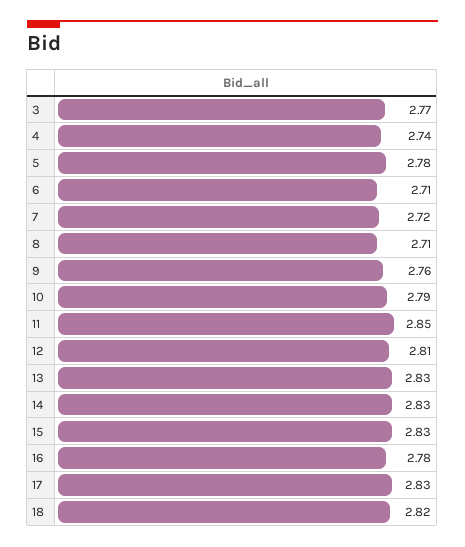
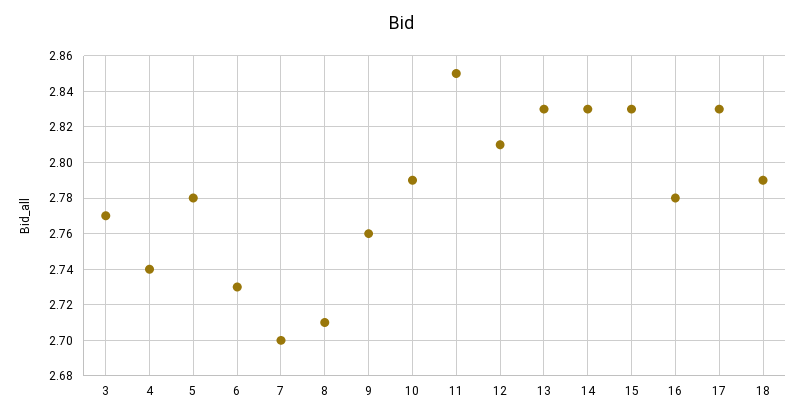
6: 2.71 -> 2.73
7: 2.72 -> 2.7
18: 2.82 -> 2.79

